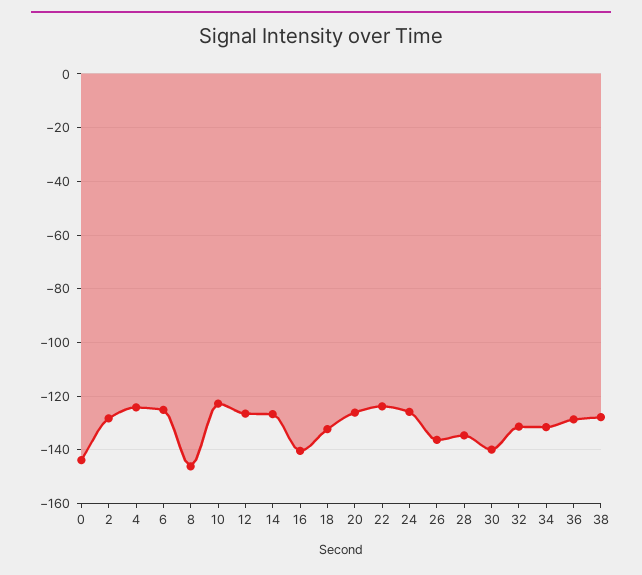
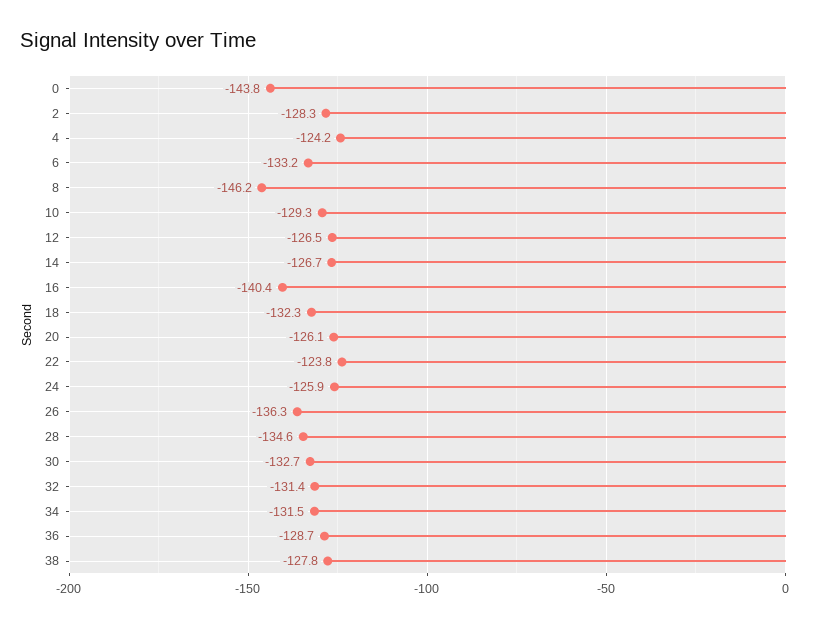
6: -125 -> -133.2
10: -122.5 -> -129.3
30: -140 -> -132.7

